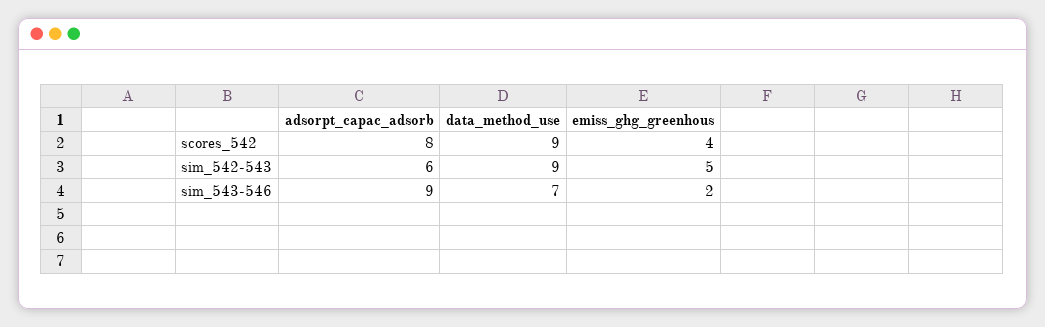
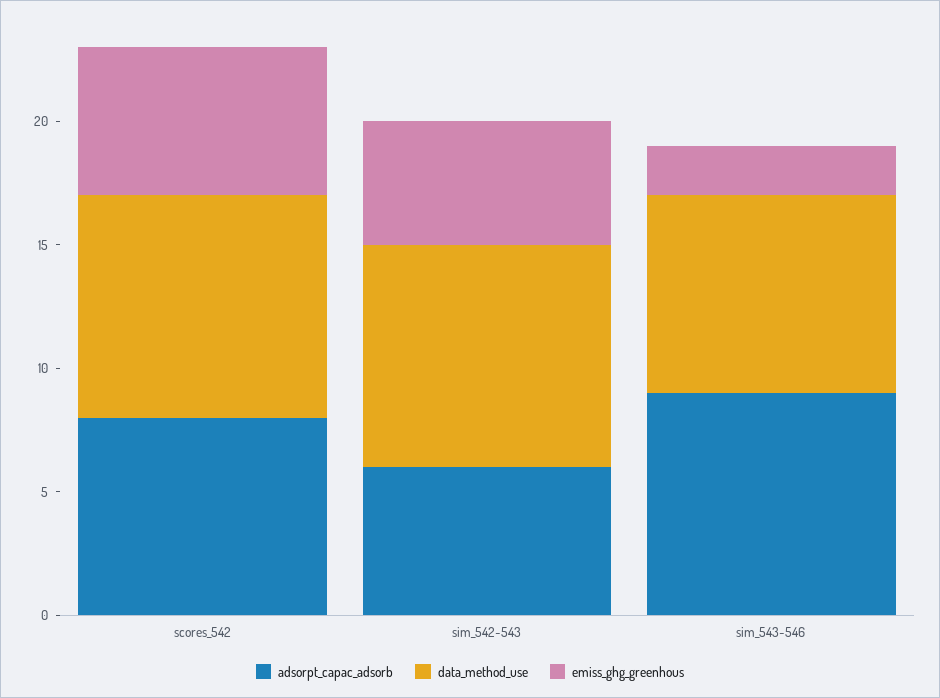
emiss_ghg_greenhous, scores_542: 4 -> 6
data_method_use, sim_543-546: 7 -> 8

